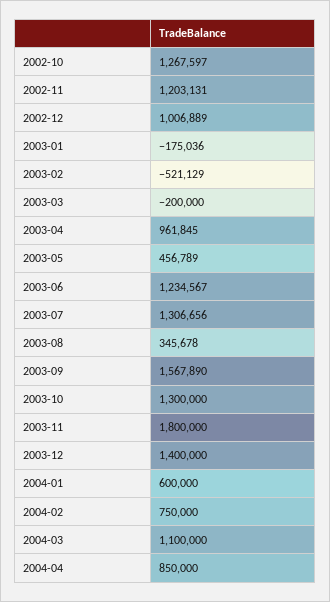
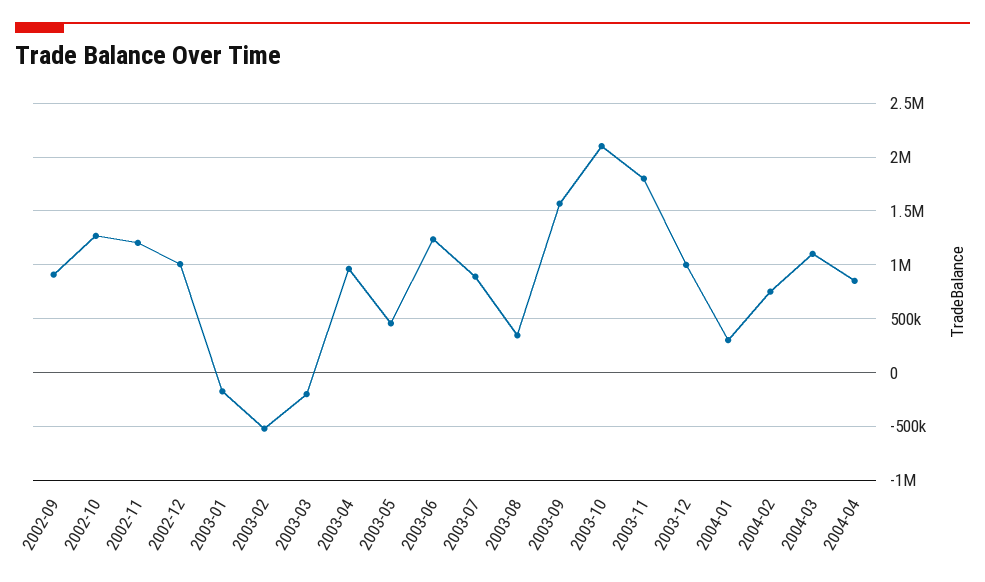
2003-07: 1306656 -> 900000
2003-10: 1300000 -> 2100000
2003-12: 1400000 -> 1000000
2004-01: 600000 -> 300000
2002-09: none -> 900000

